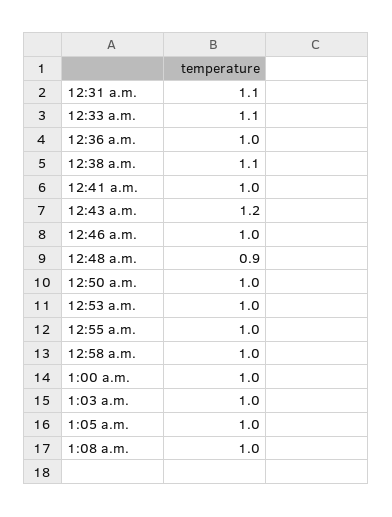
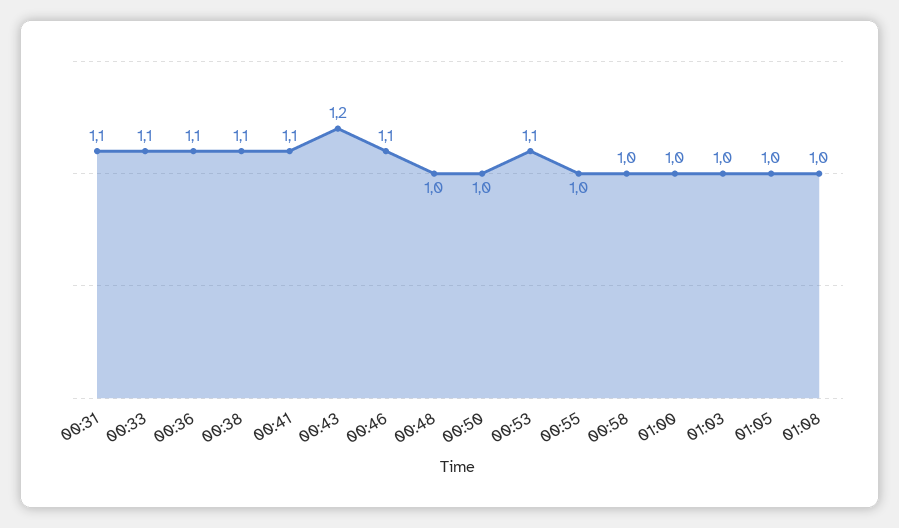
12:36 a.m.: 1 -> 1.1
12:41 a.m.: 1 -> 1.1
12:46 a.m.: 1 -> 1.1
12:48 a.m.: 0.9 -> 1
12:53 a.m.: 1 -> 1.1

